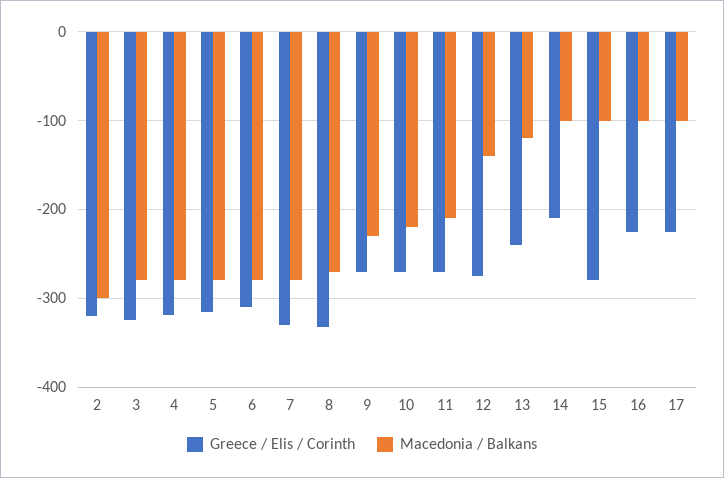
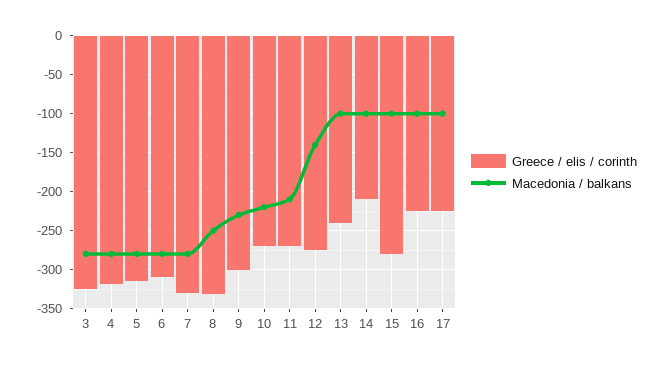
Greece / Elis / Corinth, 2: -320 -> none
Macedonia / Balkans, 2: -300 -> none
Macedonia / Balkans, 8: -270 -> -250
Greece / Elis / Corinth, 9: -270 -> -300
Macedonia / Balkans, 13: -120 -> -100

